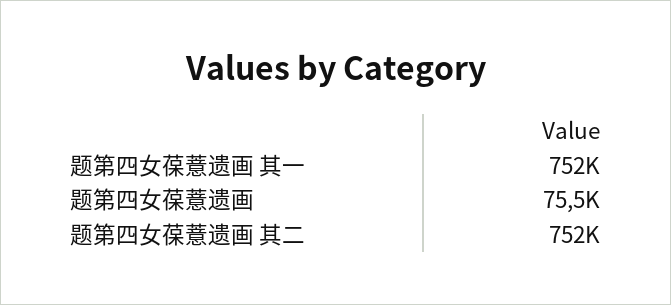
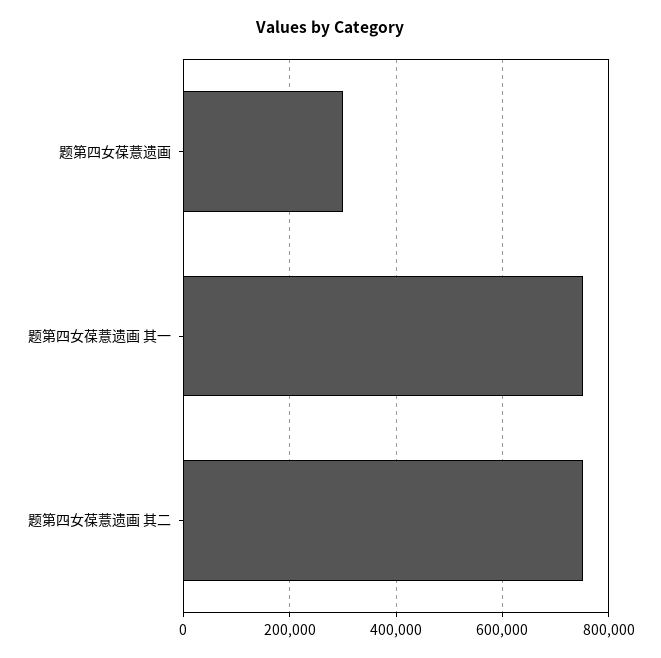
题第四女葆薏遗画: 75500 -> 300000

